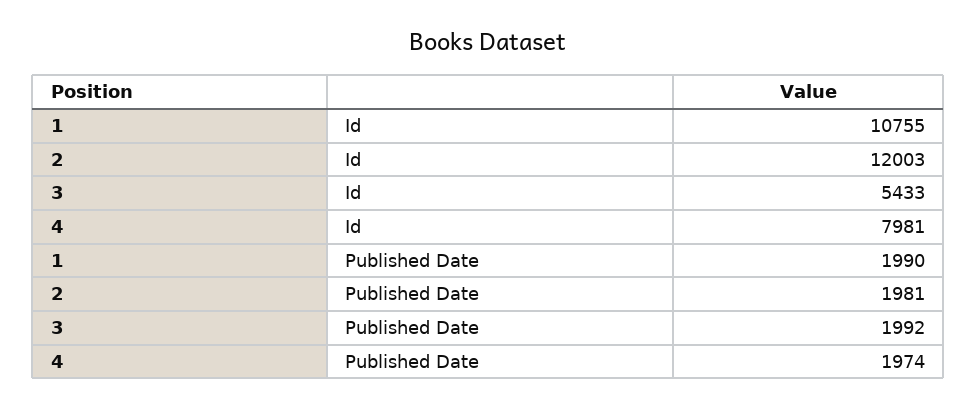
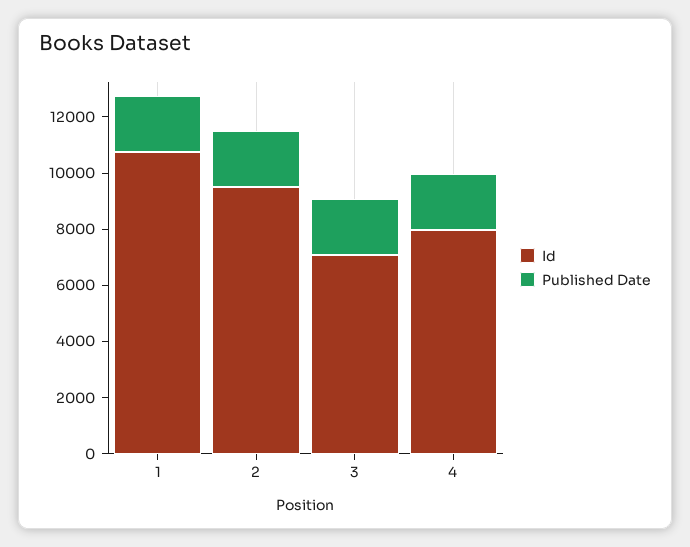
Id, 2: 12003 -> 9500
Id, 3: 5433 -> 7000

